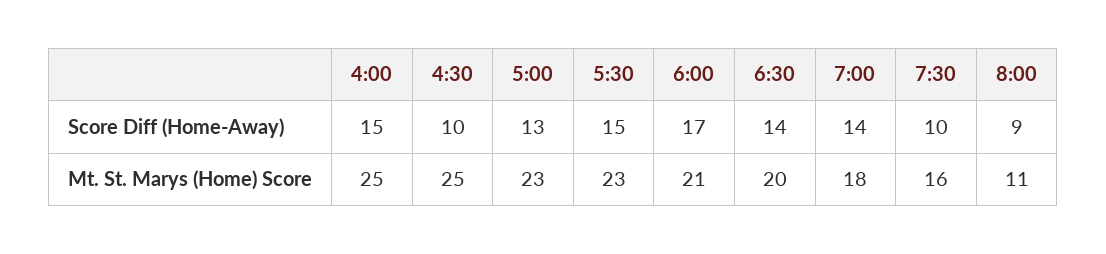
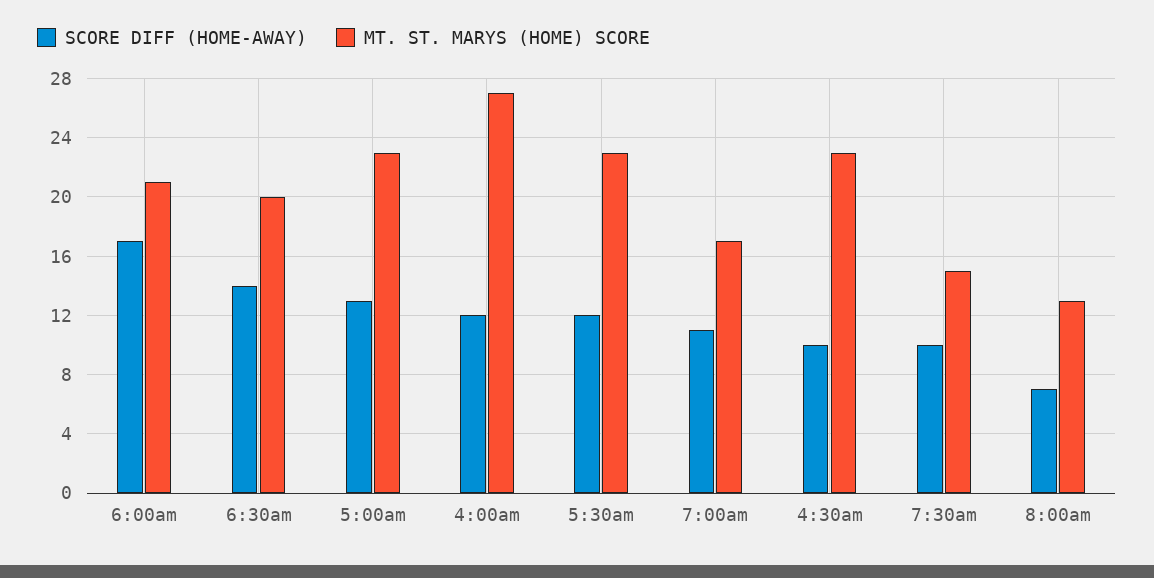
Score Diff (Home-Away), 4:00: 15 -> 12
Score Diff (Home-Away), 5:30: 15 -> 12
Score Diff (Home-Away), 7:00: 14 -> 11
Score Diff (Home-Away), 8:00: 9 -> 7
Mt. St. Marys (Home) Score, 4:00: 25 -> 27
Mt. St. Marys (Home) Score, 4:30: 25 -> 23
Mt. St. Marys (Home) Score, 7:00: 18 -> 17
Mt. St. Marys (Home) Score, 7:30: 16 -> 15
Mt. St. Marys (Home) Score, 8:00: 11 -> 13

